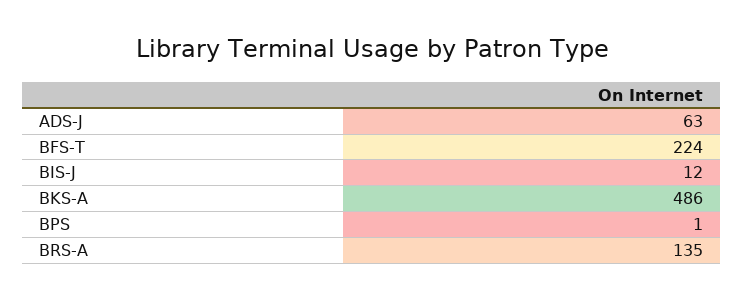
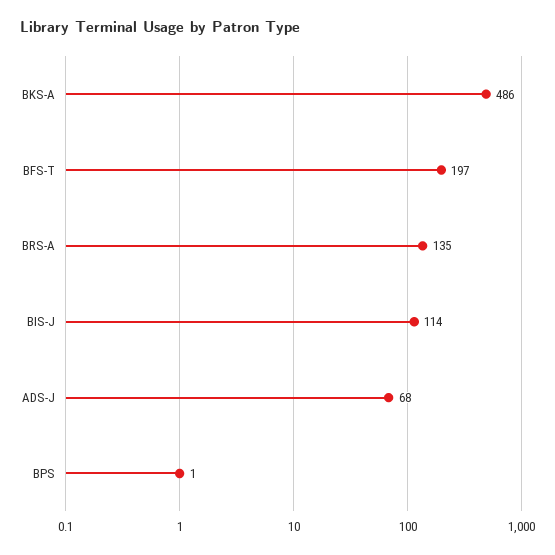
ADS-J: 63 -> 68
BFS-T: 224 -> 197
BIS-J: 12 -> 114

